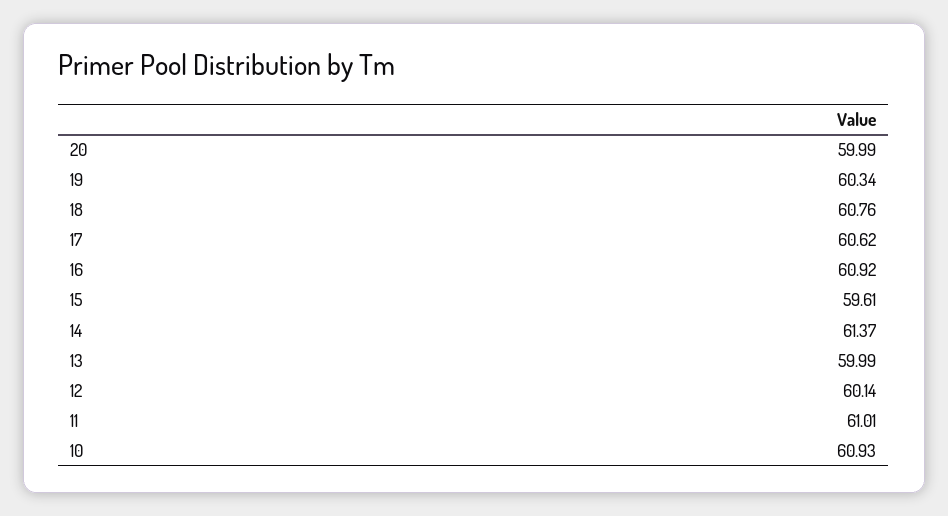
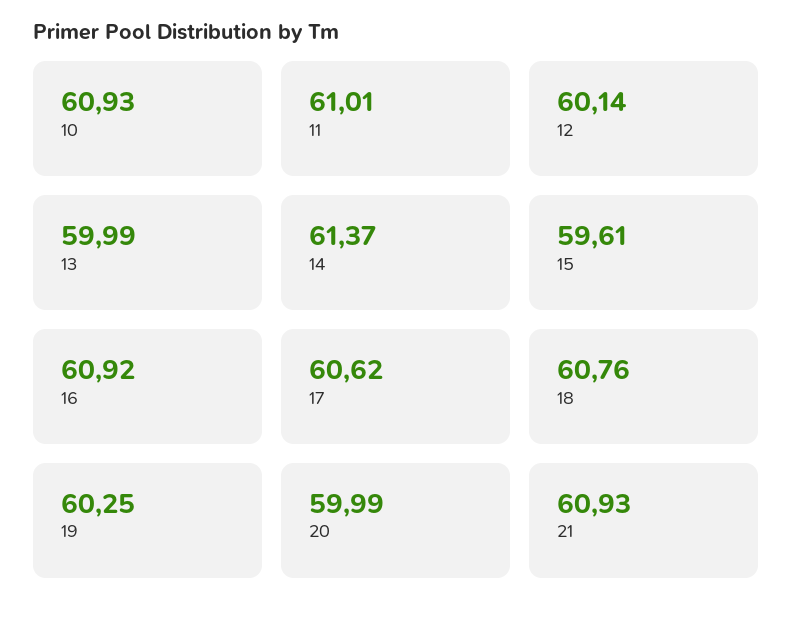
19: 60.34 -> 60.25
21: none -> 60.93

